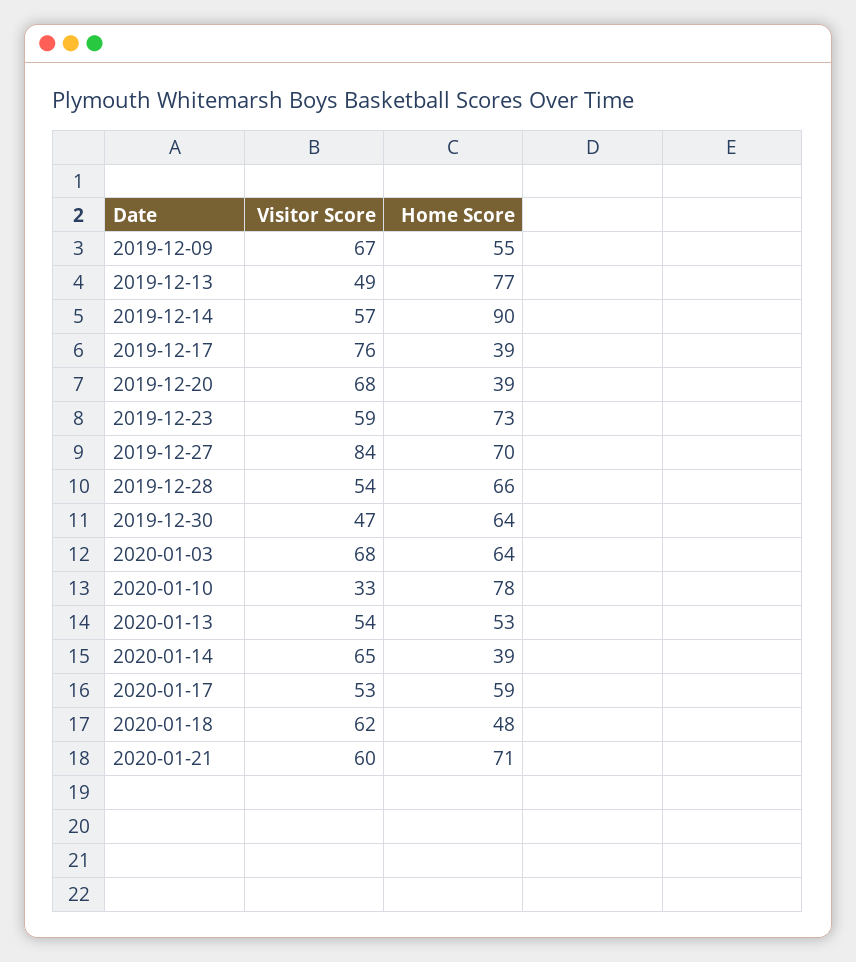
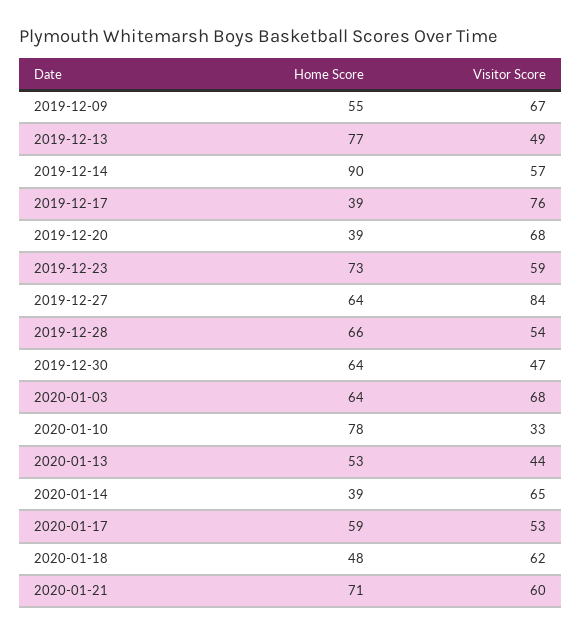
Home Score, 2019-12-27: 70 -> 64
Visitor Score, 2020-01-13: 54 -> 44

